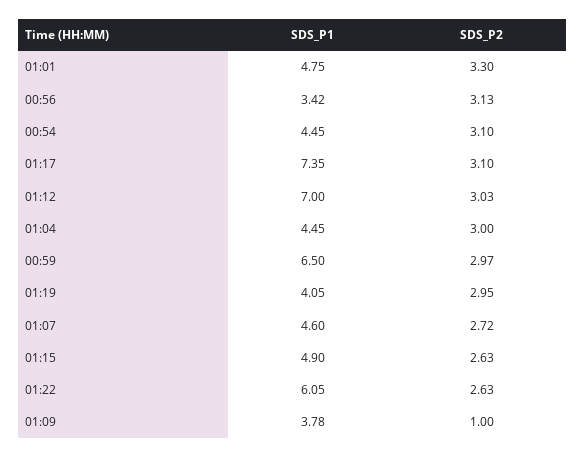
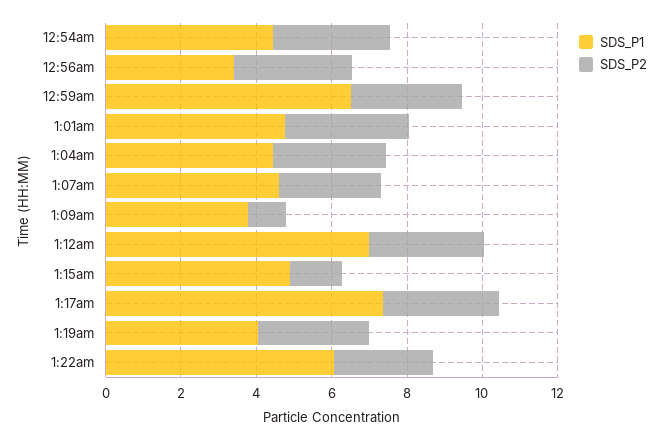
SDS_P2, 01:15: 2.63 -> 1.5

